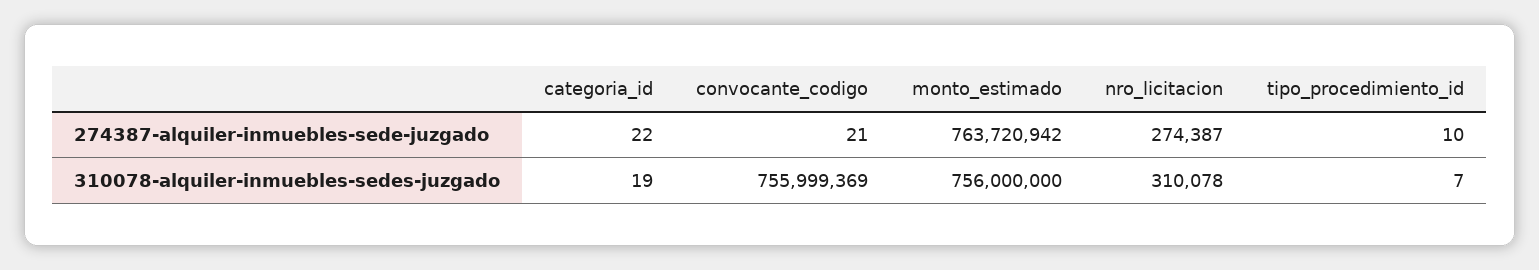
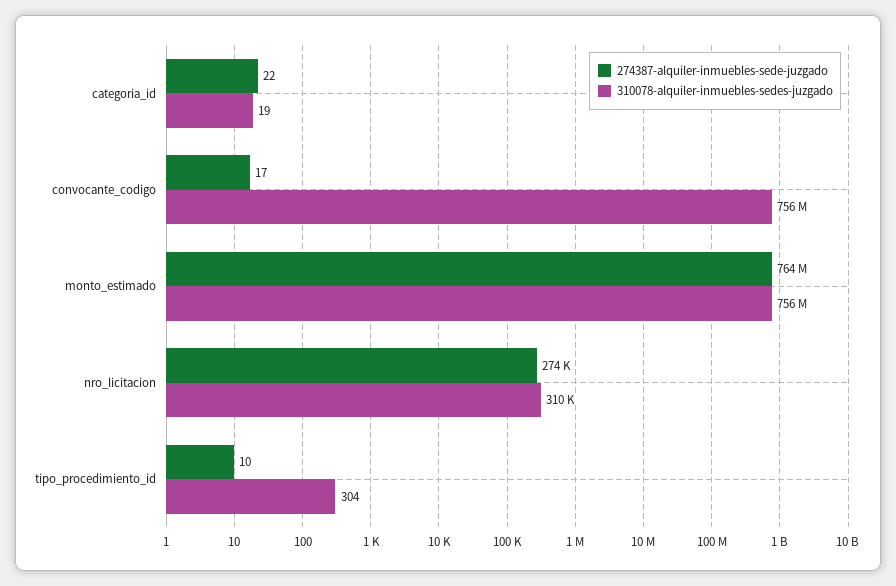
274387-alquiler-inmuebles-sede-juzgado, convocante_codigo: 21 -> 17
310078-alquiler-inmuebles-sedes-juzgado, tipo_procedimiento_id: 7 -> 304

